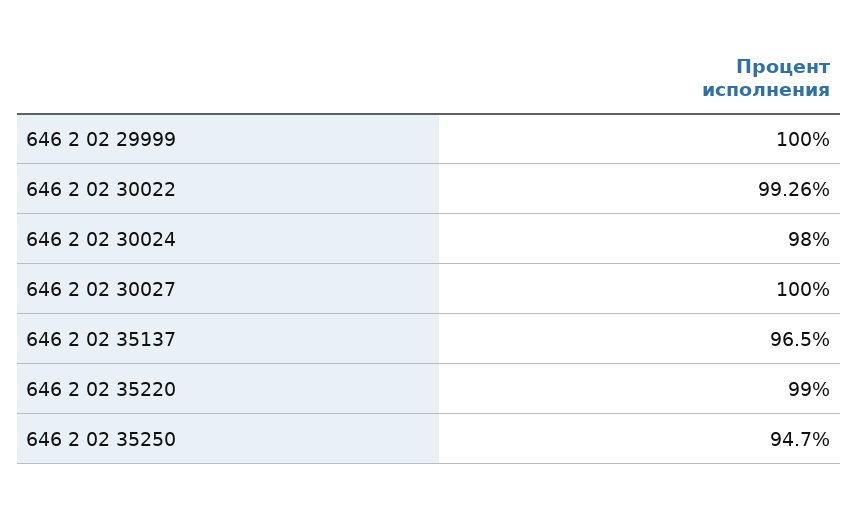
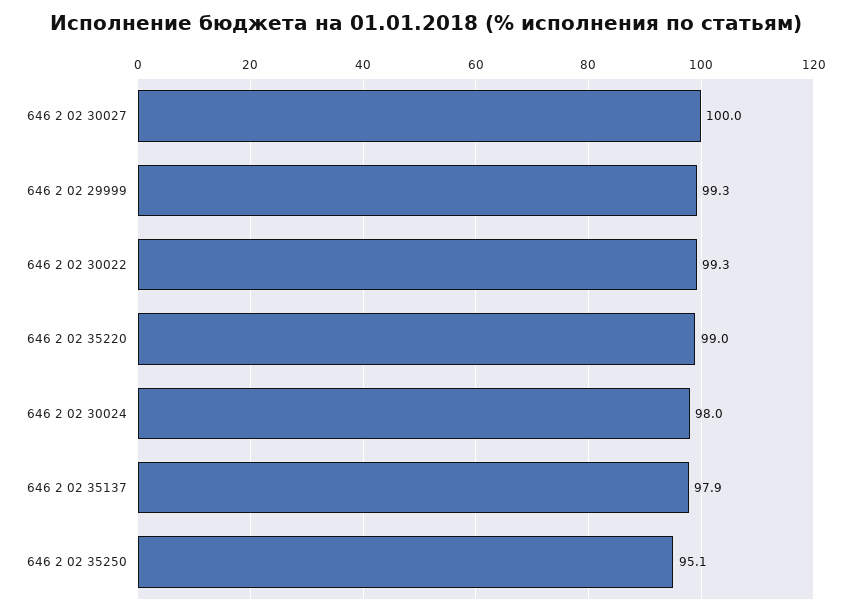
646 2 02 29999: 100 -> 99.3
646 2 02 35137: 96.5 -> 97.9
646 2 02 35250: 94.7 -> 95.1

